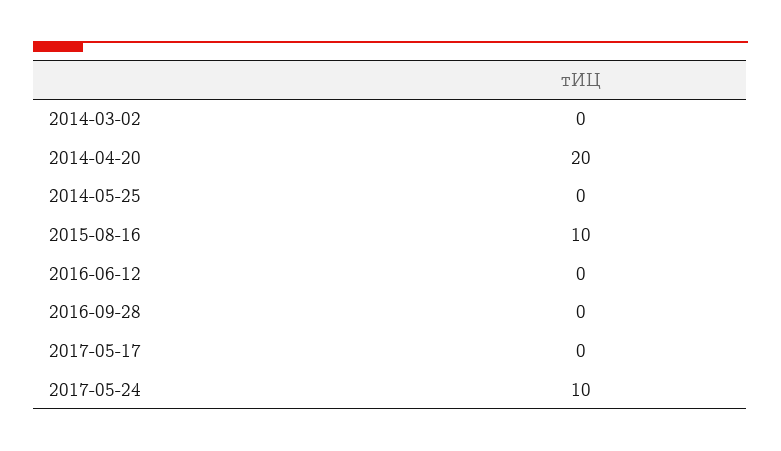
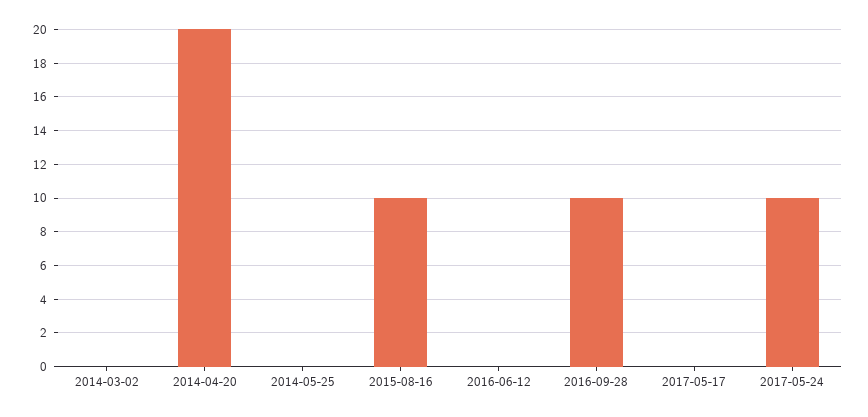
2016-09-28: 0 -> 10

